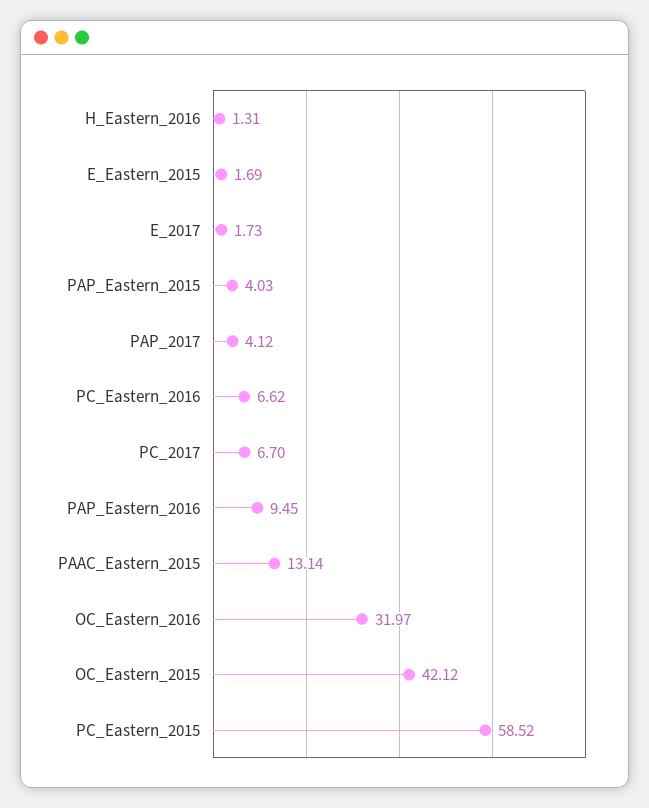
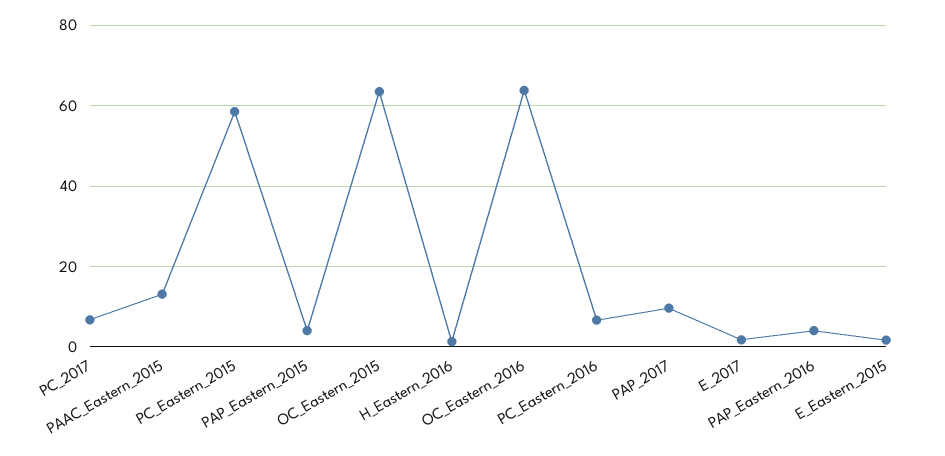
PAP_2017: 4.12 -> 10
PAP_Eastern_2016: 9.45 -> 4
OC_Eastern_2016: 31.97 -> 64
OC_Eastern_2015: 42.12 -> 64

